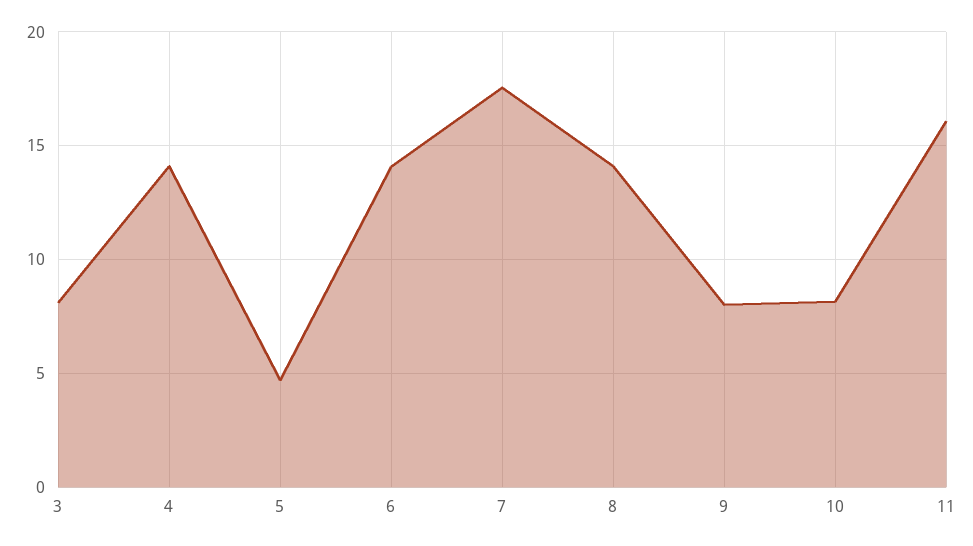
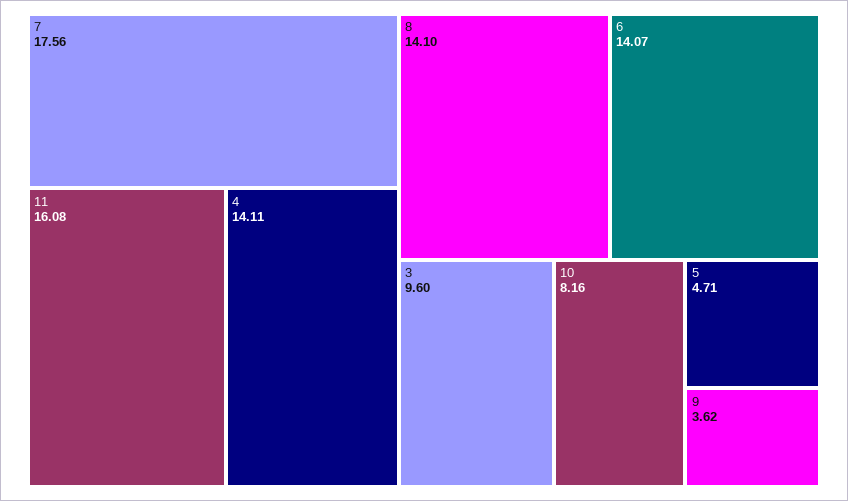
3: 8 -> 9.6
9: 8 -> 3.62

